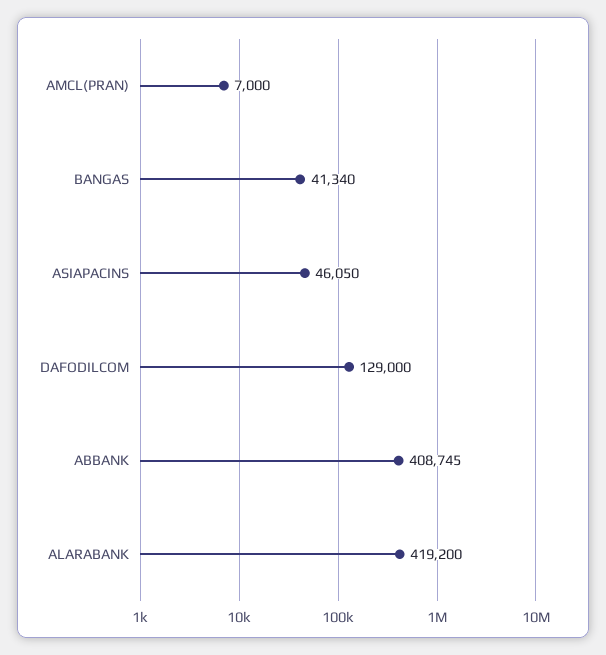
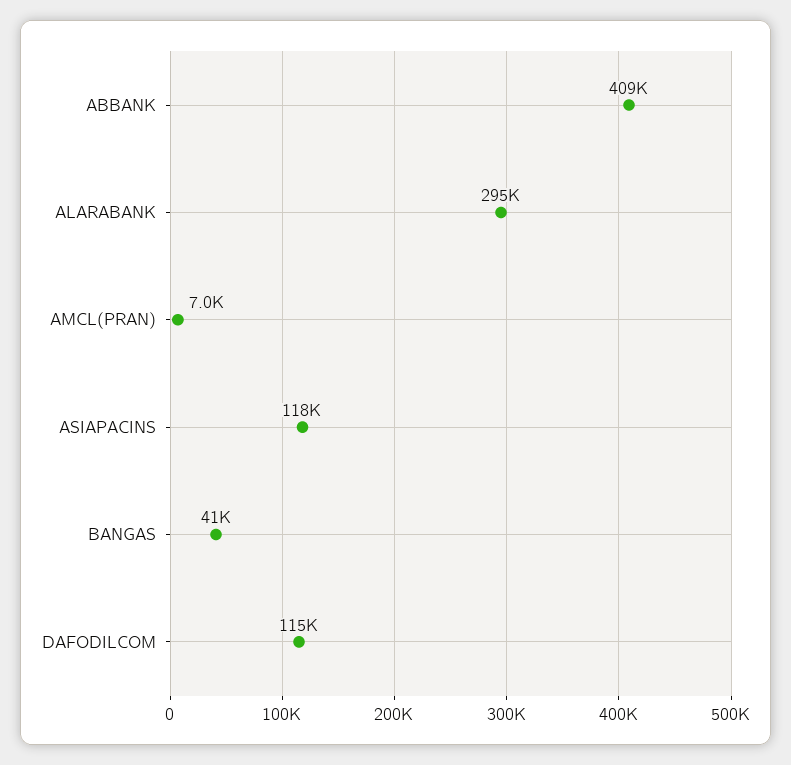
ASIAPACINS: 46050 -> 118000
DAFODILCOM: 129000 -> 115000
ALARABANK: 419200 -> 295000

